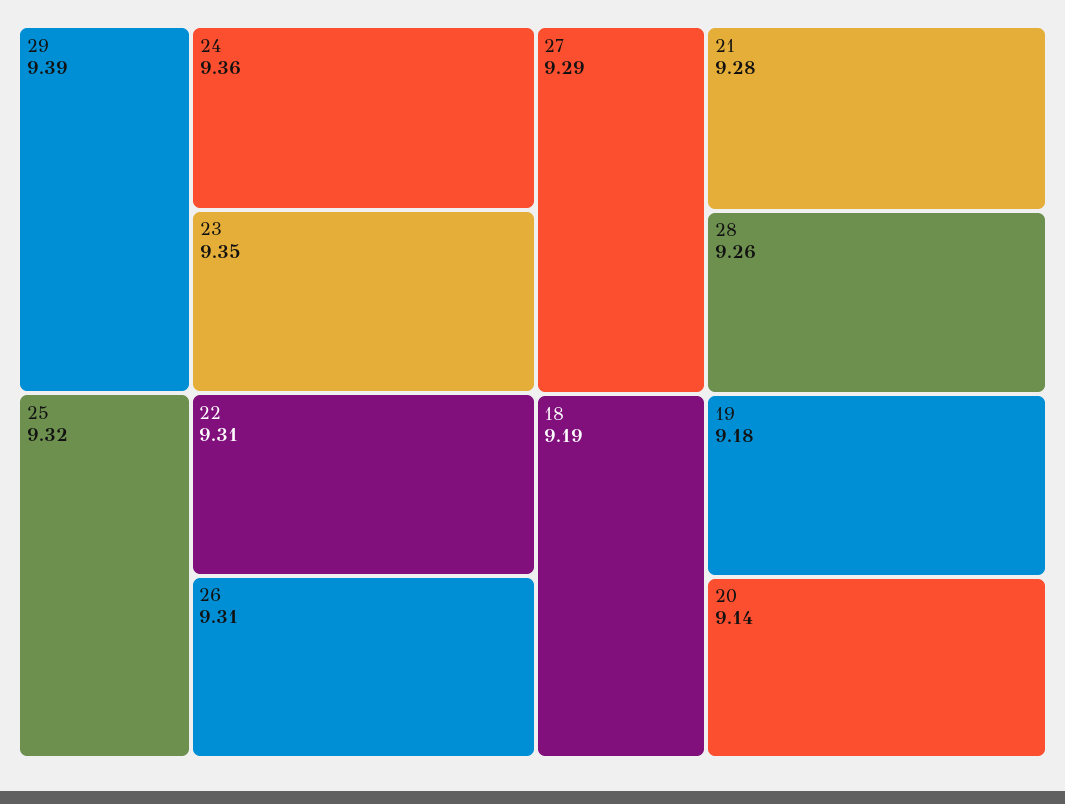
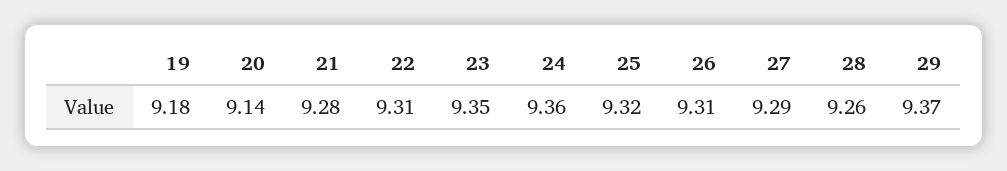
29: 9.39 -> 9.37
18: 9.19 -> none

